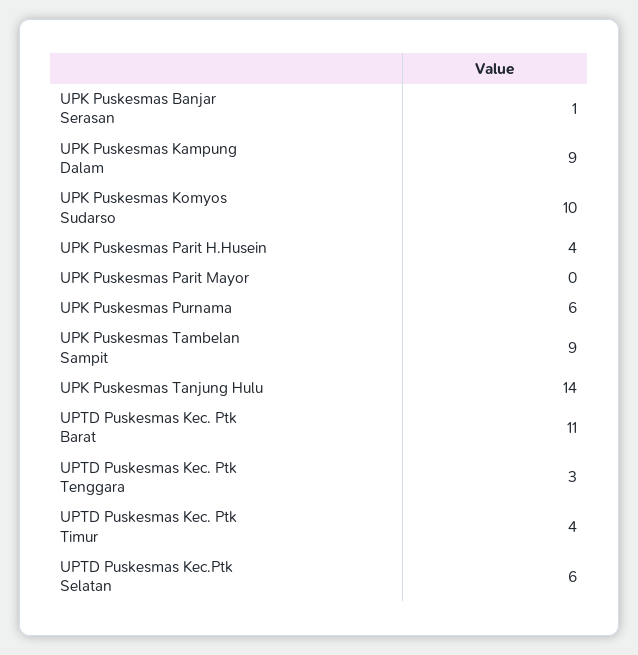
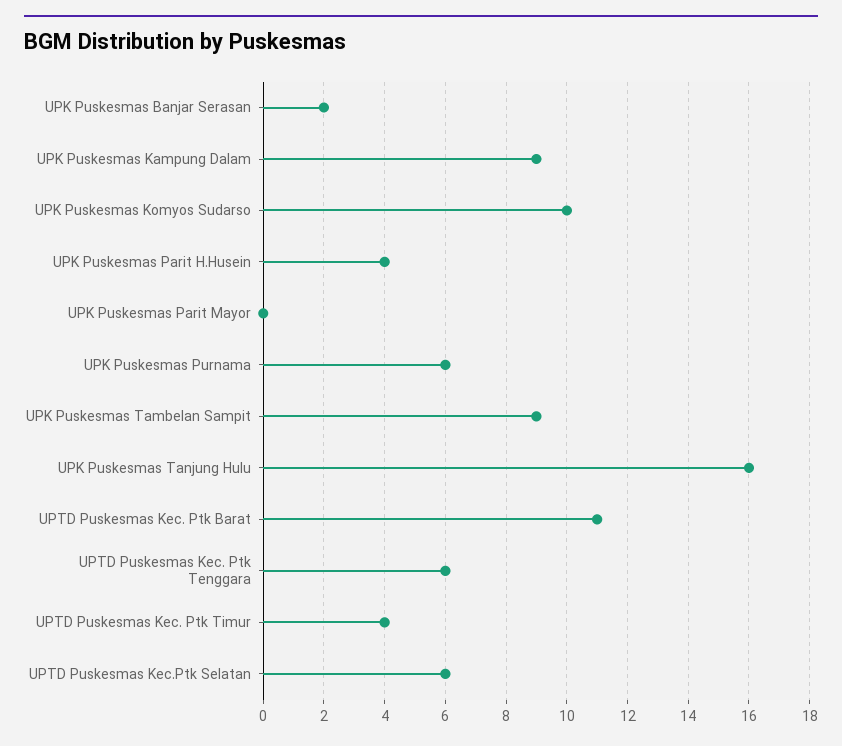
UPK Puskesmas Banjar Serasan: 1 -> 2
UPK Puskesmas Tanjung Hulu: 14 -> 16
UPTD Puskesmas Kec. Ptk Tenggara: 3 -> 6

